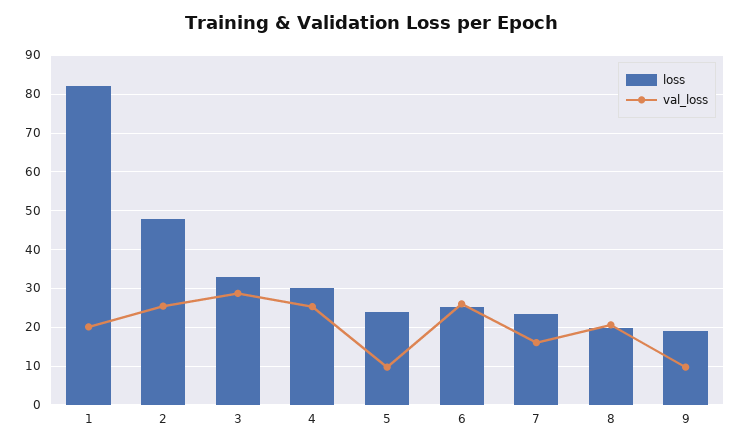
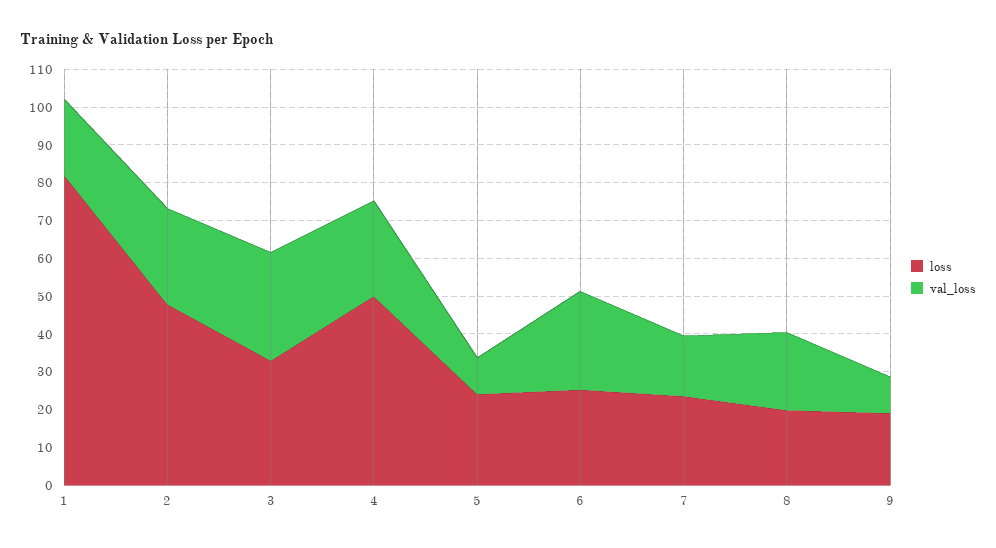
loss, 4: 30 -> 50

